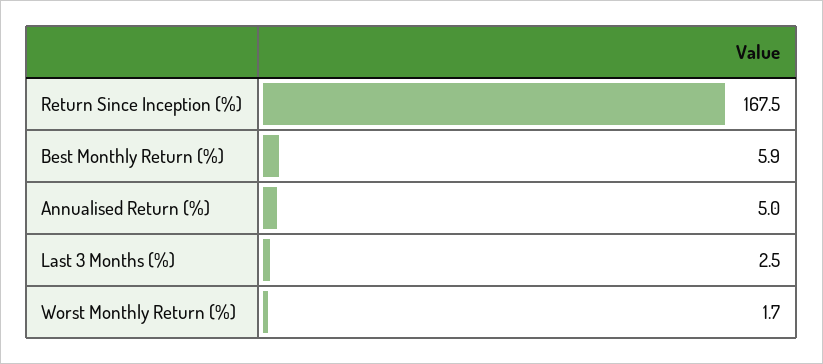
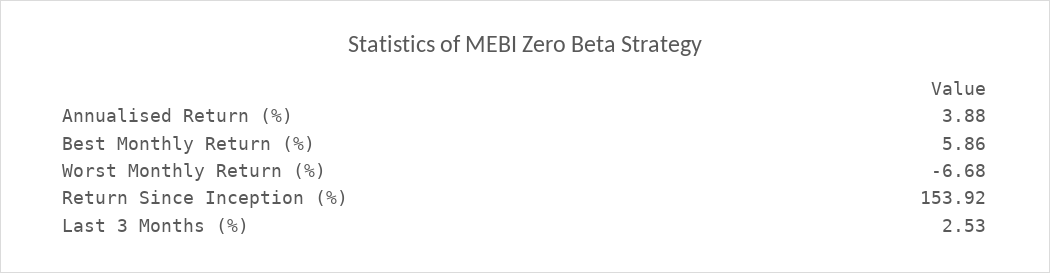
Return Since Inception (%): 167.5 -> 153.92
Annualised Return (%): 5 -> 3.88
Worst Monthly Return (%): 1.7 -> -6.68

